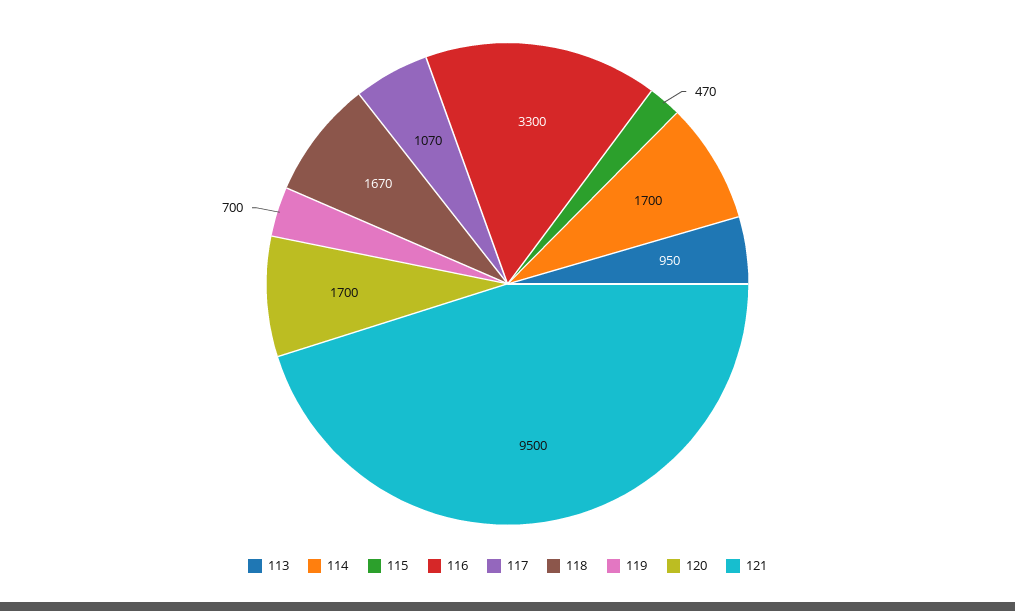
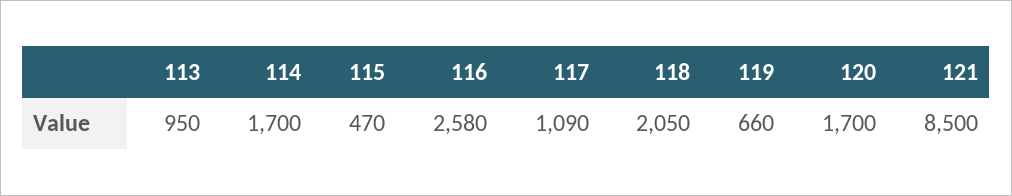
116: 3300 -> 2580
117: 1070 -> 1090
118: 1670 -> 2050
119: 700 -> 660
121: 9500 -> 8500

